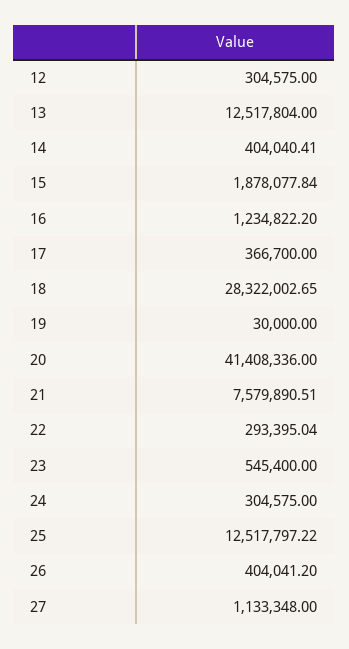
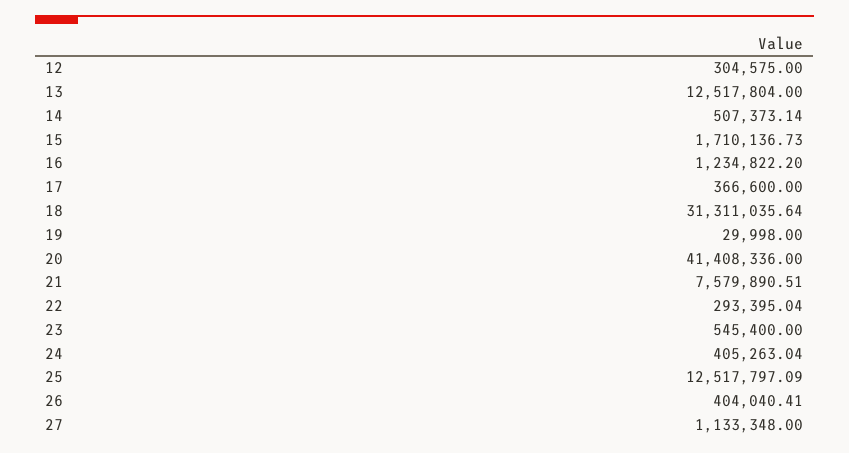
14: 404040.41 -> 507373.14
15: 1878077.84 -> 1710136.73
17: 366700 -> 366600
18: 28322002.65 -> 31311035.64
19: 30000 -> 29998
24: 304575 -> 405263.04
25: 12517797.22 -> 12517797.09
26: 404041.2 -> 404040.41

